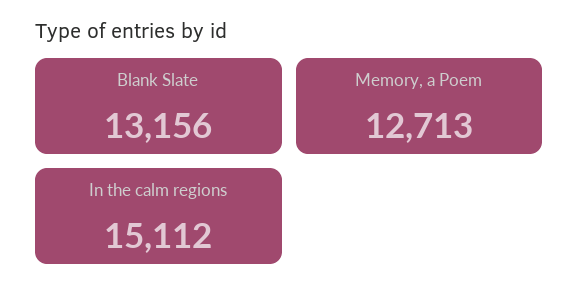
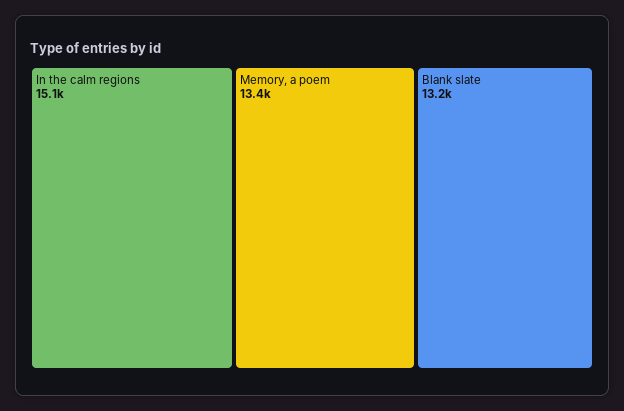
Memory, a Poem: 12713 -> 13400

